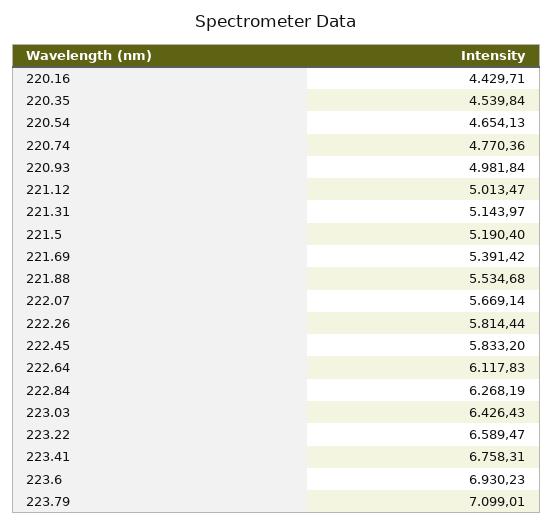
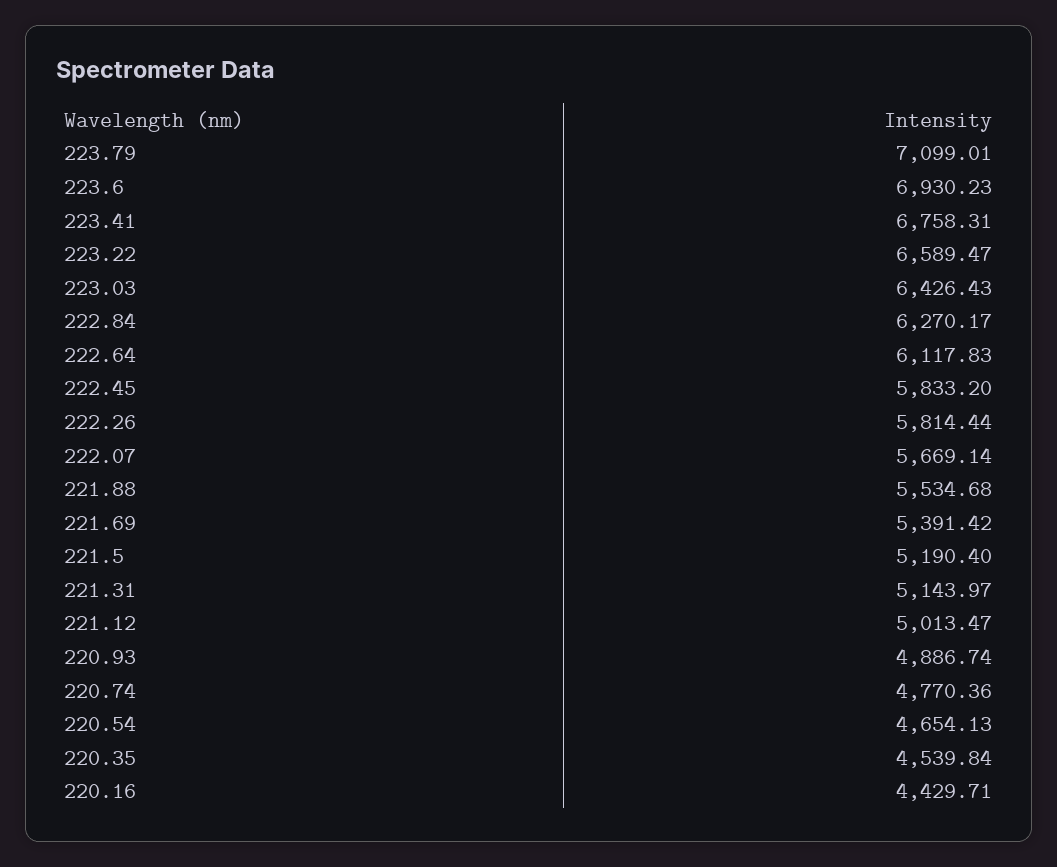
220.93: 4981.84 -> 4886.74
222.84: 6268.19 -> 6270.17

